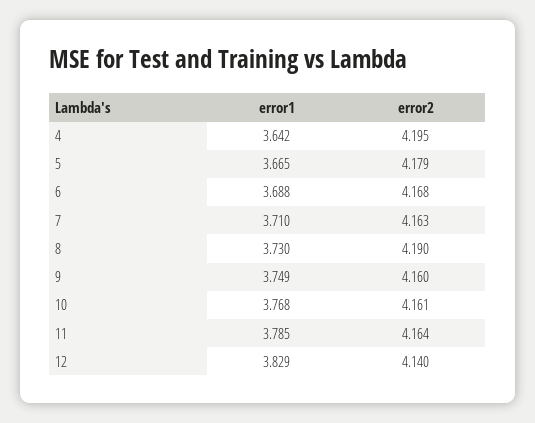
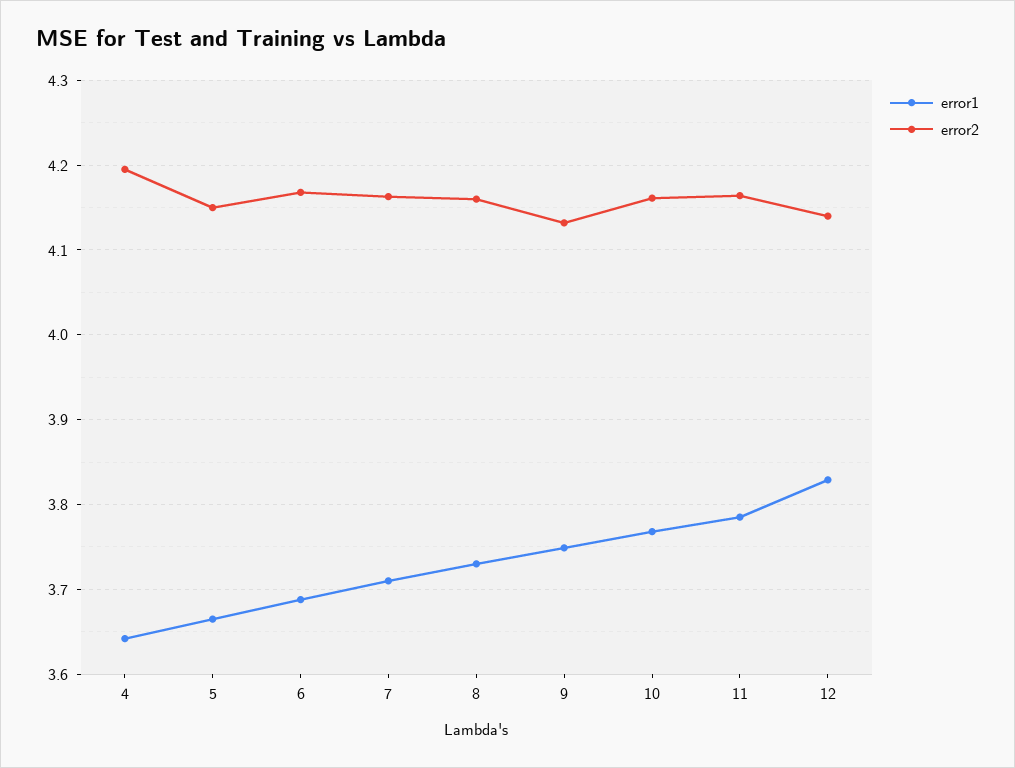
error2, 5: 4.179 -> 4.15
error2, 8: 4.19 -> 4.16
error2, 9: 4.16 -> 4.13

